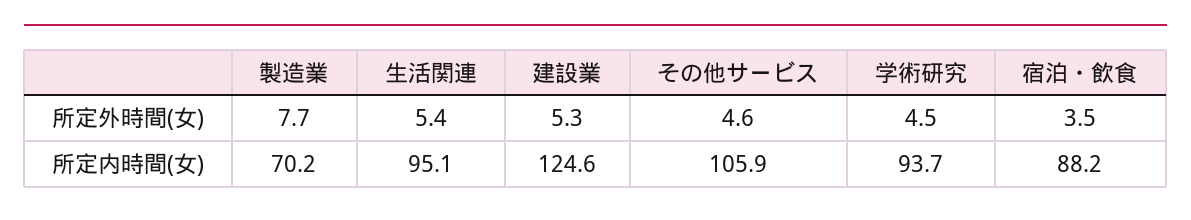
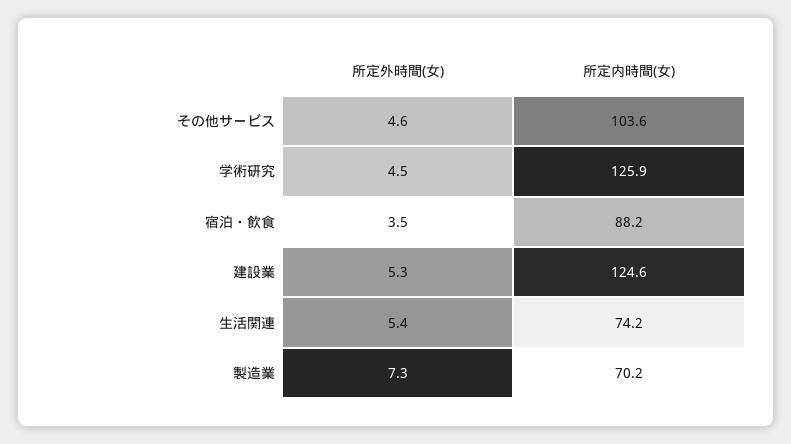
製造業, 所定外時間(女): 7.7 -> 7.3
生活関連, 所定内時間(女): 95.1 -> 74.2
その他サービス, 所定内時間(女): 105.9 -> 103.6
学術研究, 所定内時間(女): 93.7 -> 125.9

